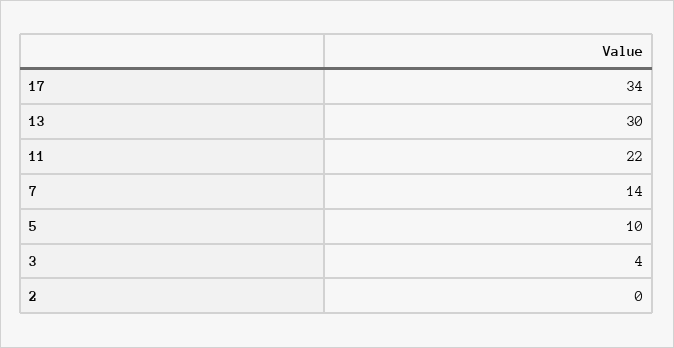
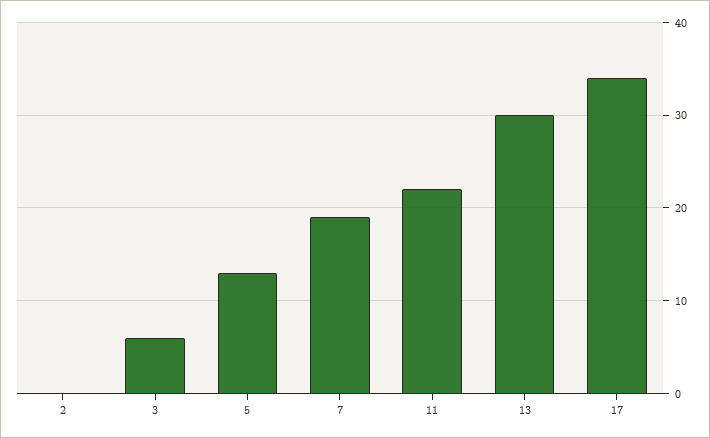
7: 14 -> 19
5: 10 -> 13
3: 4 -> 6

